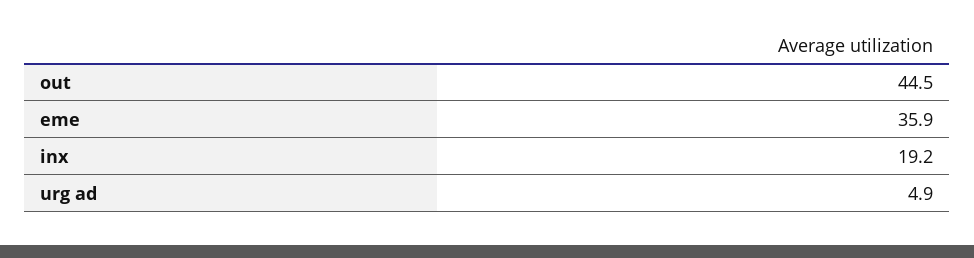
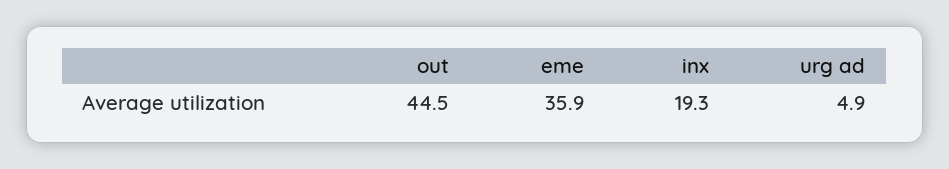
inx: 19.2 -> 19.3

